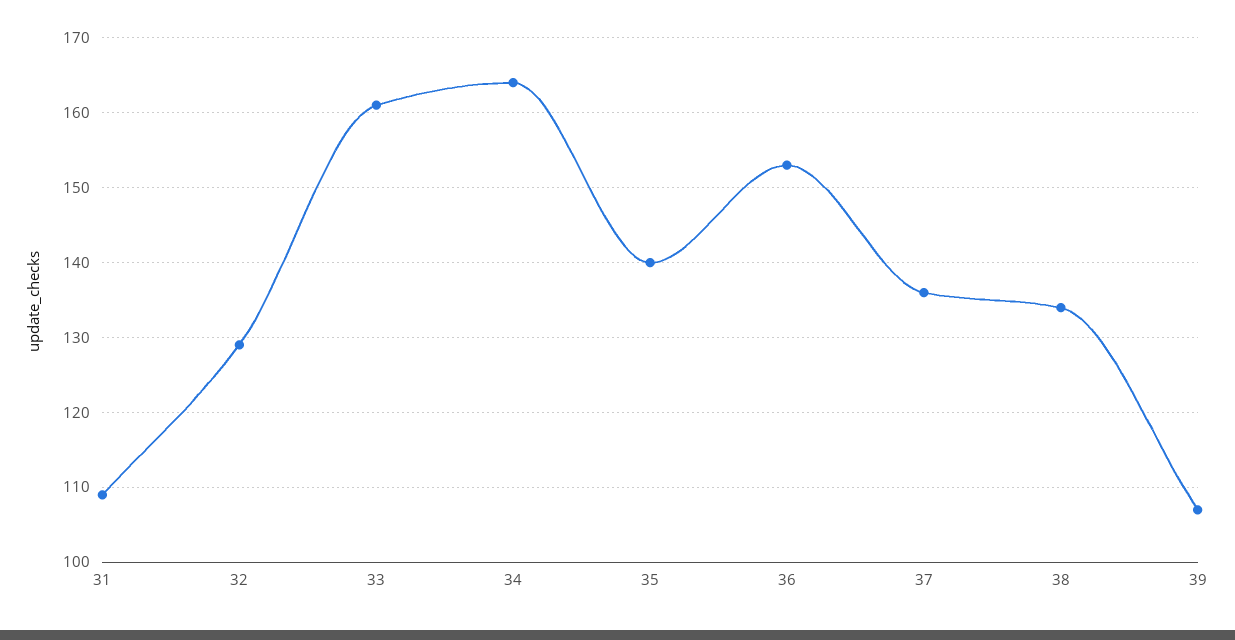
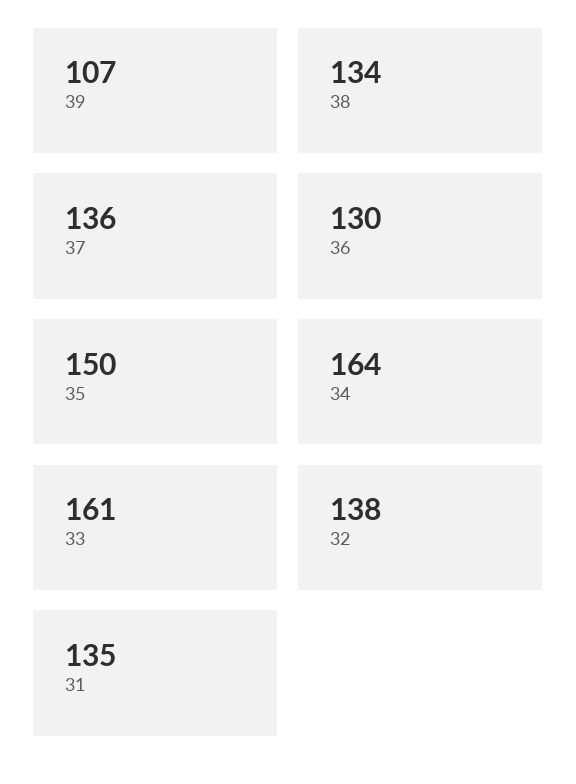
31: 109 -> 135
32: 129 -> 138
35: 140 -> 150
36: 153 -> 130

